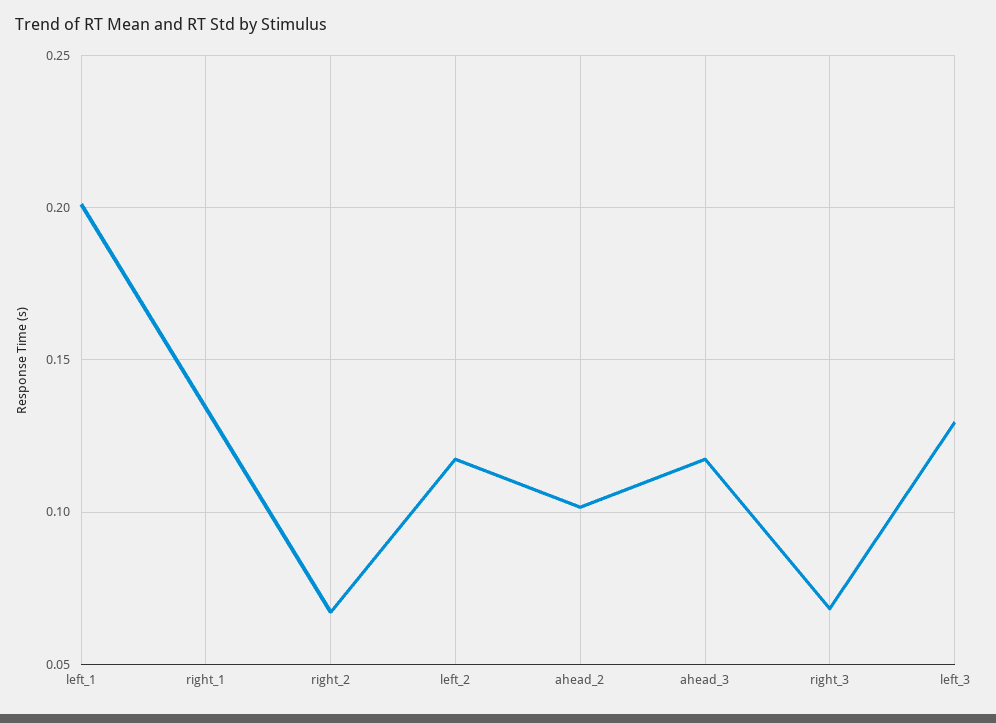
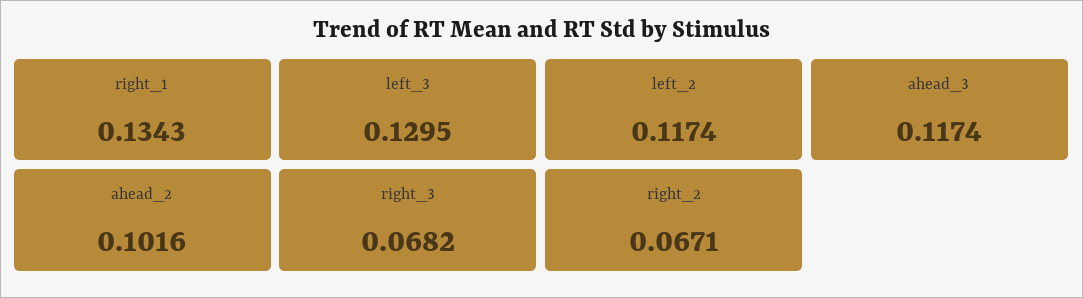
left_1: 0.2 -> none

